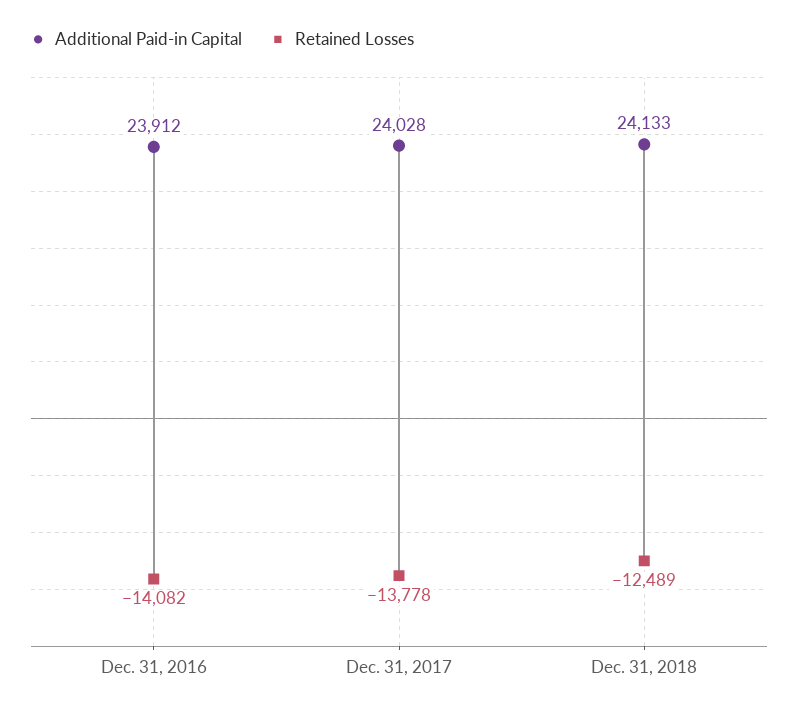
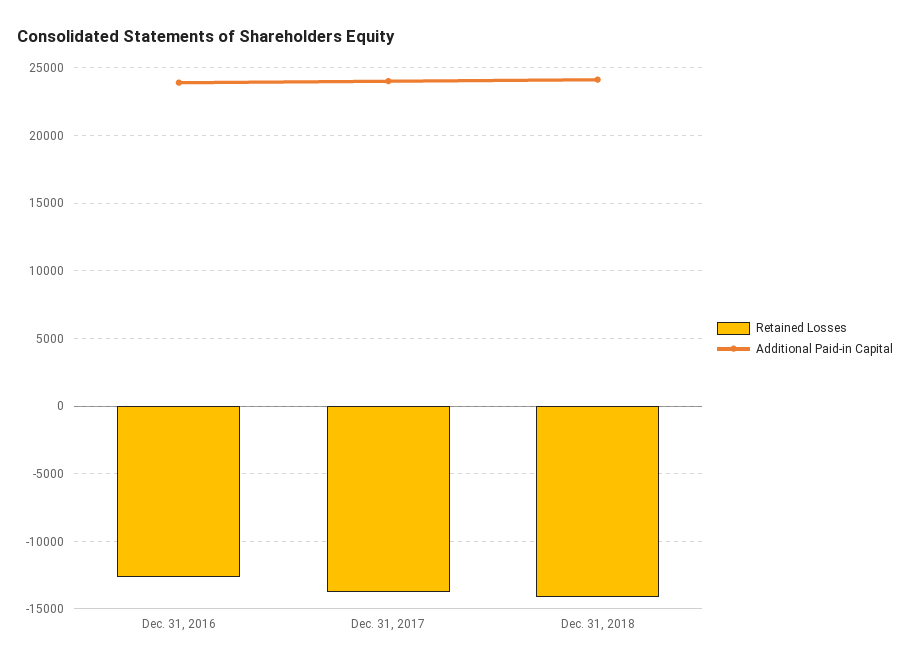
Retained Losses, Dec. 31, 2016: -14082 -> -12500
Retained Losses, Dec. 31, 2018: -12489 -> -14000

